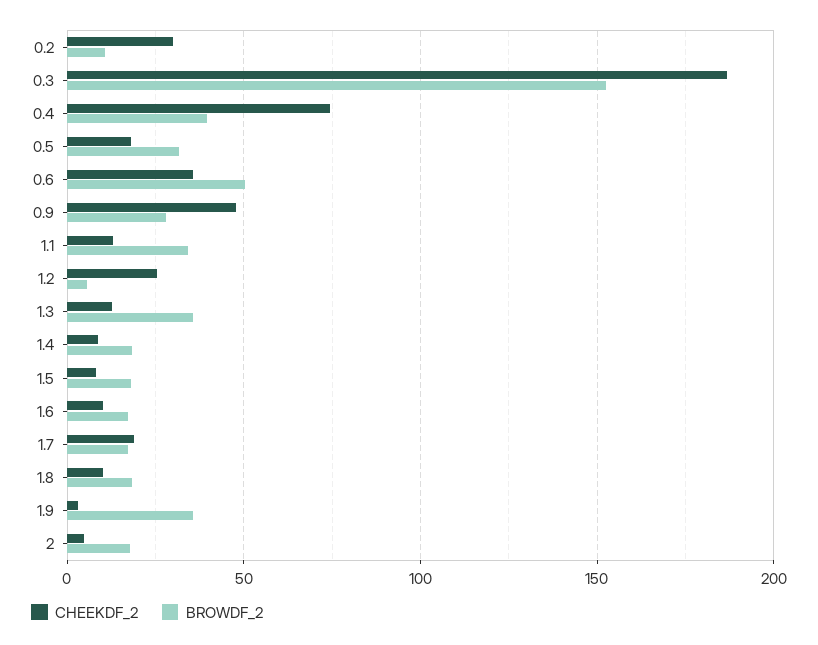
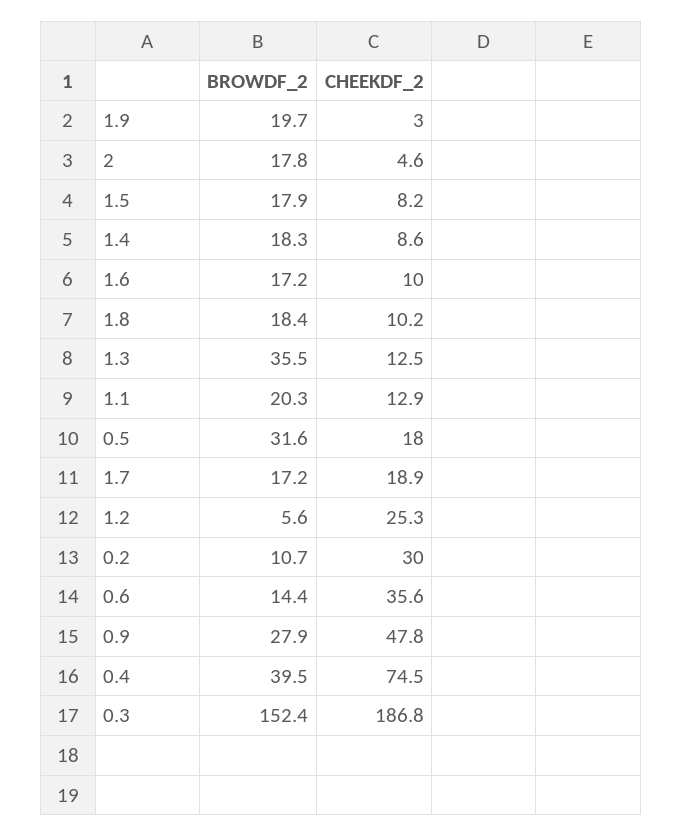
BROWDF_2, 0.6: 50 -> 14.4
BROWDF_2, 1.1: 35 -> 20.3
BROWDF_2, 1.9: 35 -> 19.7

